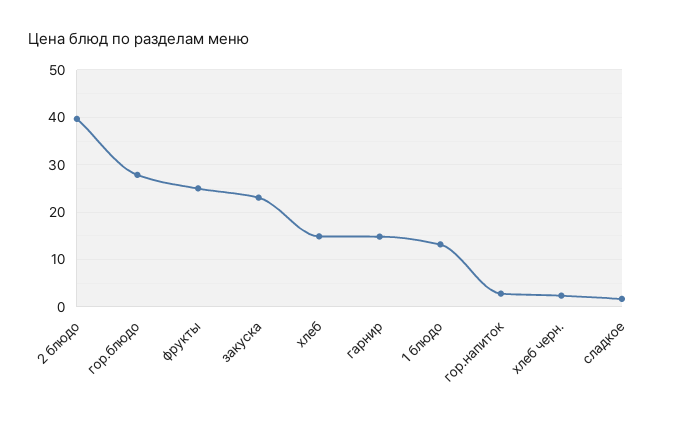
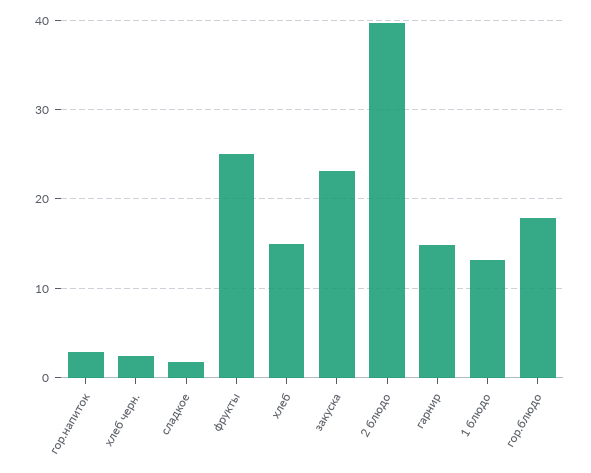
гор.блюдо: 28 -> 18

